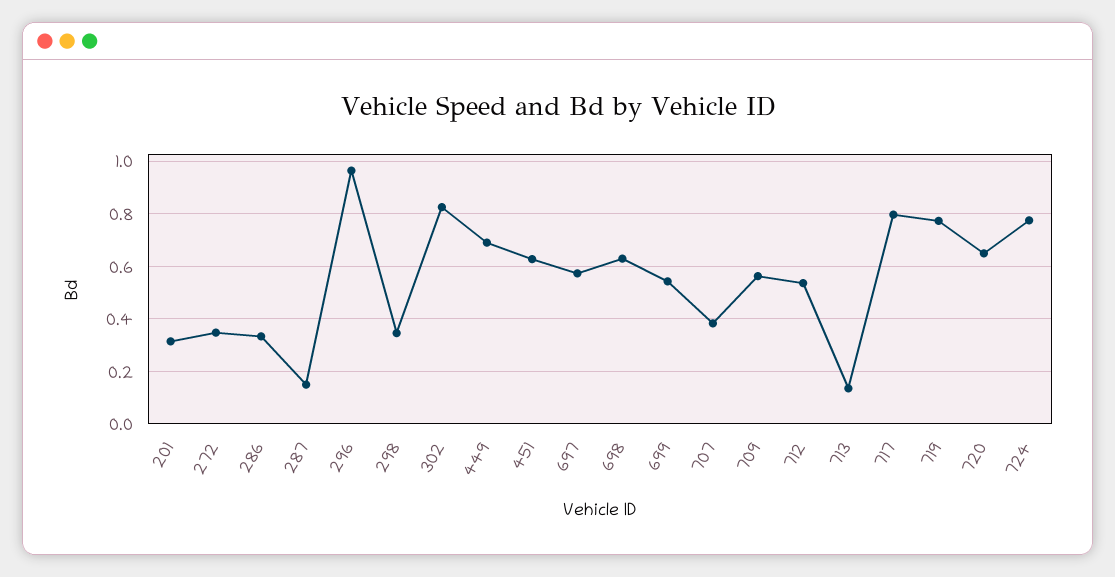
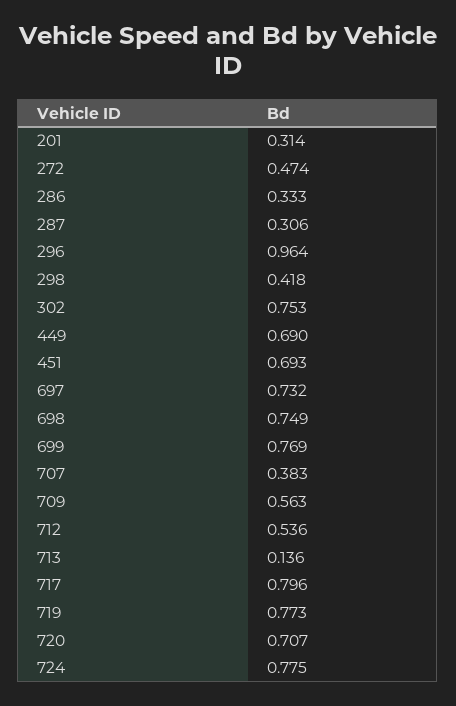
272: 0.35 -> 0.474
287: 0.15 -> 0.306
298: 0.35 -> 0.418
302: 0.825 -> 0.753
451: 0.625 -> 0.693
697: 0.575 -> 0.732
698: 0.625 -> 0.749
699: 0.55 -> 0.769
720: 0.65 -> 0.707

